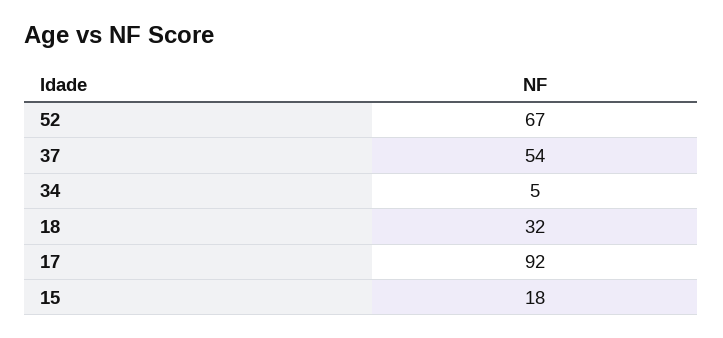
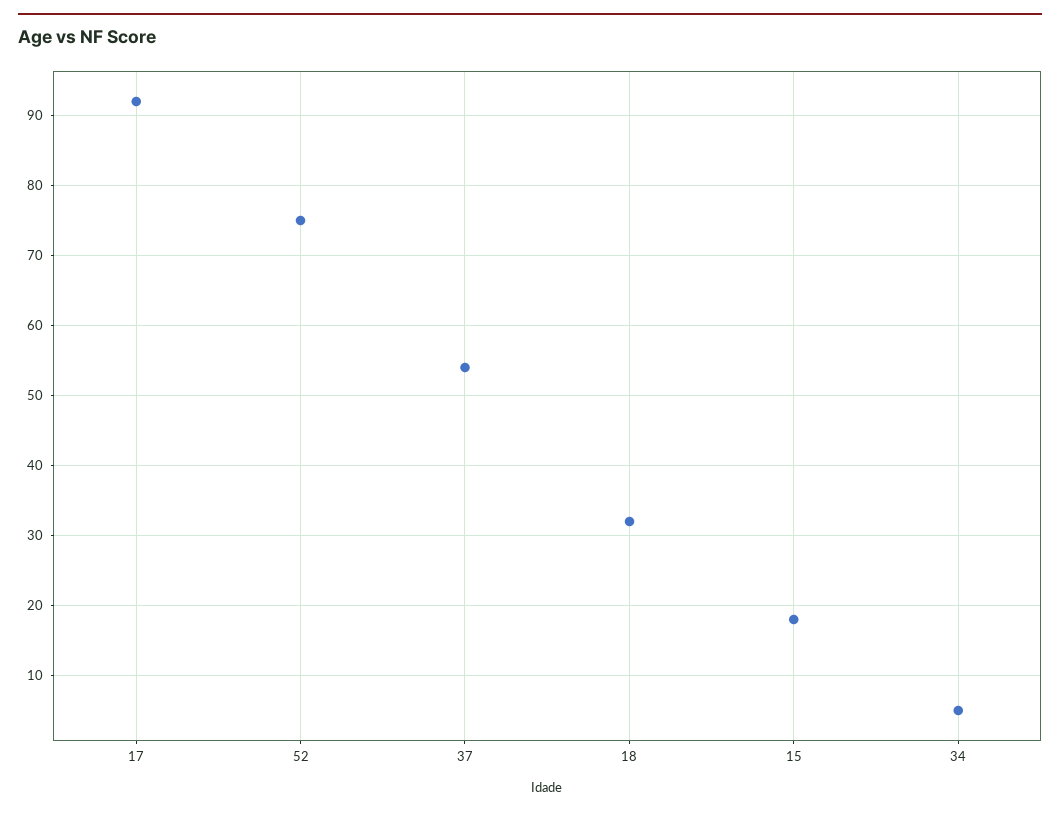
52: 67 -> 75

